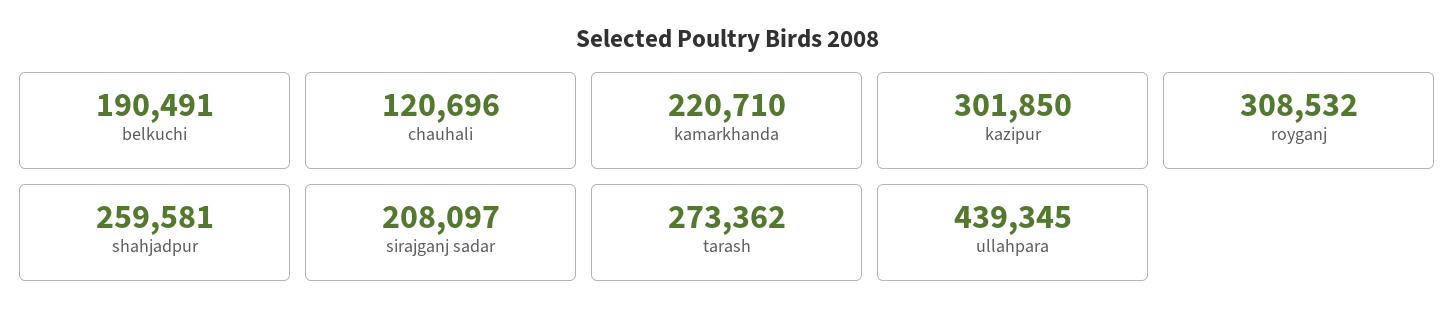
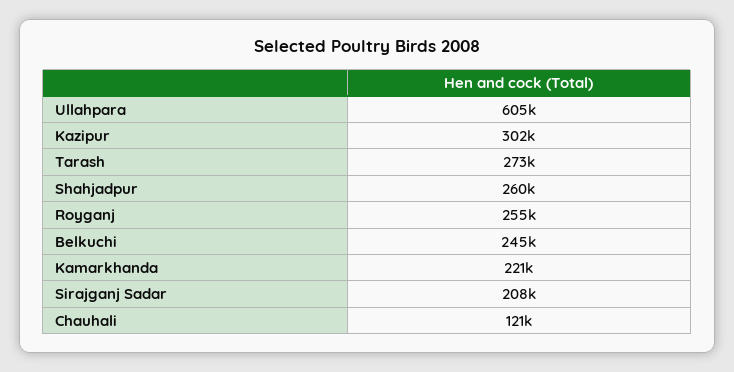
belkuchi: 190491 -> 245000
royganj: 308532 -> 255000
ullahpara: 439345 -> 605000

